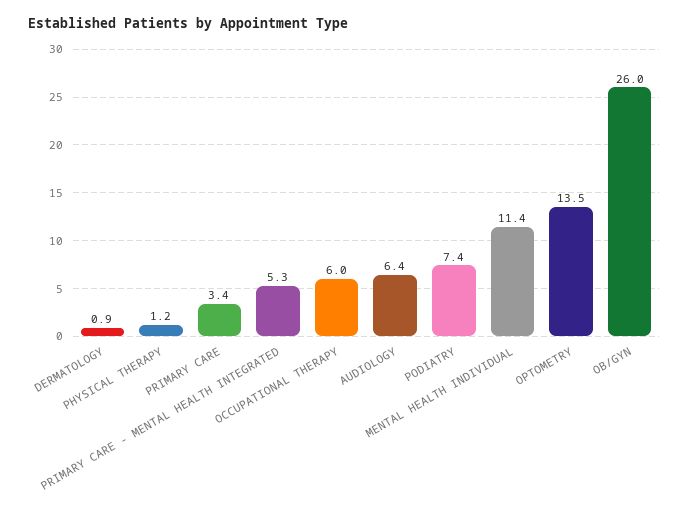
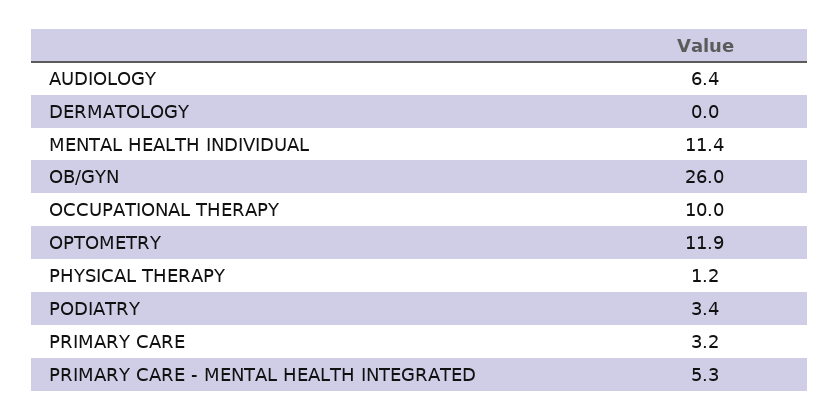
DERMATOLOGY: 0.9 -> 0
PRIMARY CARE: 3.4 -> 3.2
OCCUPATIONAL THERAPY: 6 -> 10
PODIATRY: 7.4 -> 3.4
OPTOMETRY: 13.5 -> 11.9

